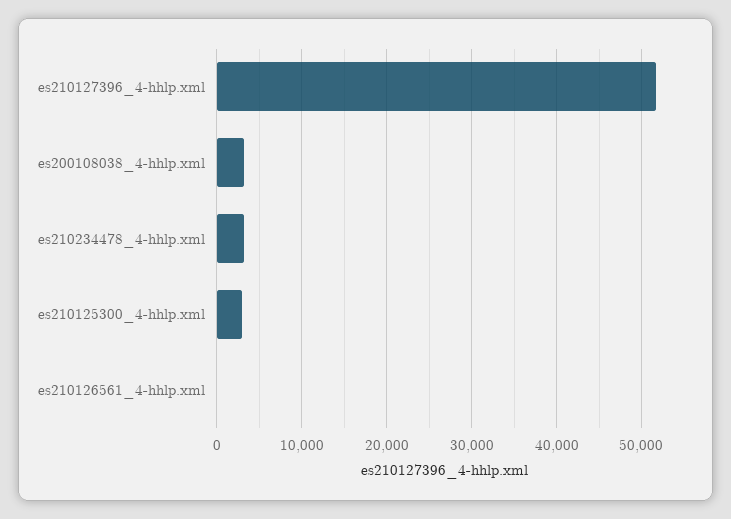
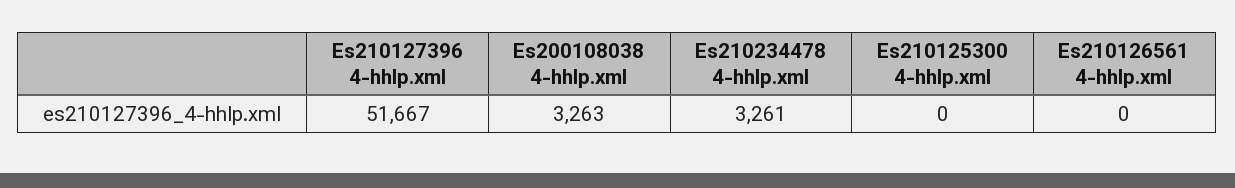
es210125300_4-hhlp.xml: 3000 -> 0

